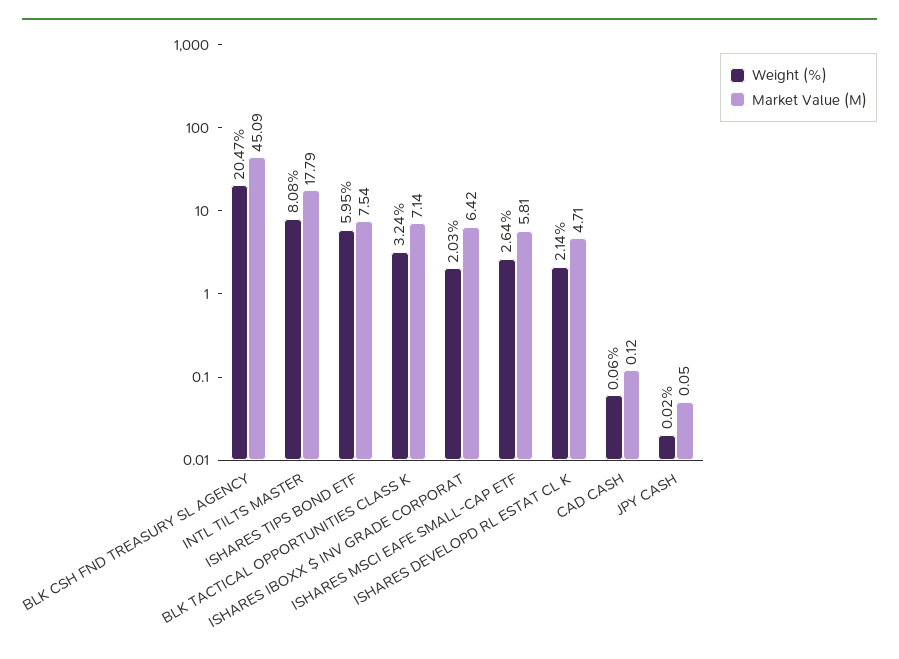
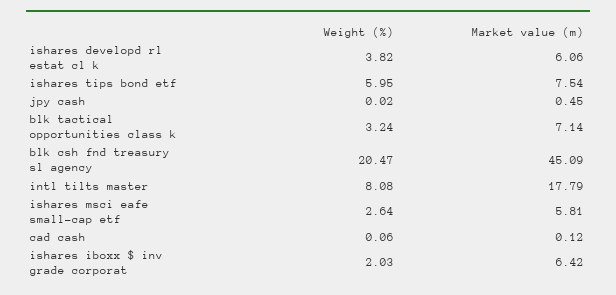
Weight (%), ISHARES DEVELOPD RL ESTAT CL K: 2.14 -> 3.82
Market Value (M), ISHARES DEVELOPD RL ESTAT CL K: 4.71 -> 6.06
Market Value (M), JPY CASH: 0.05 -> 0.45

